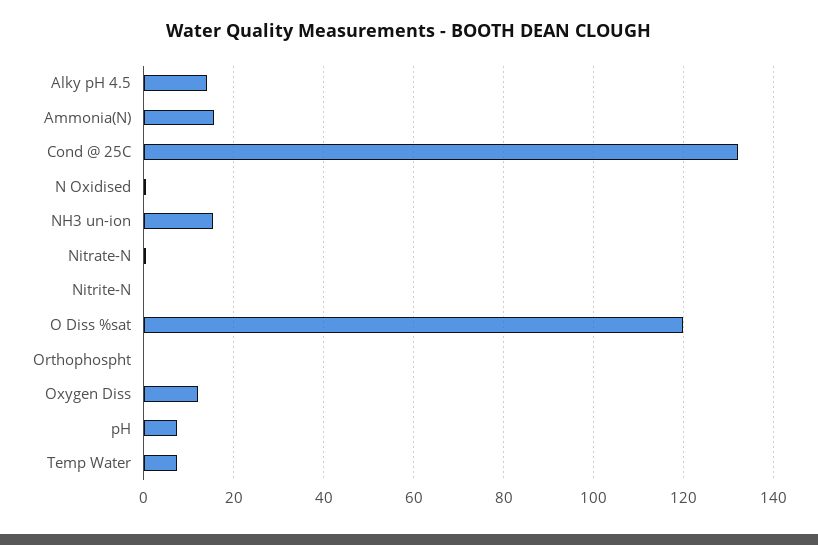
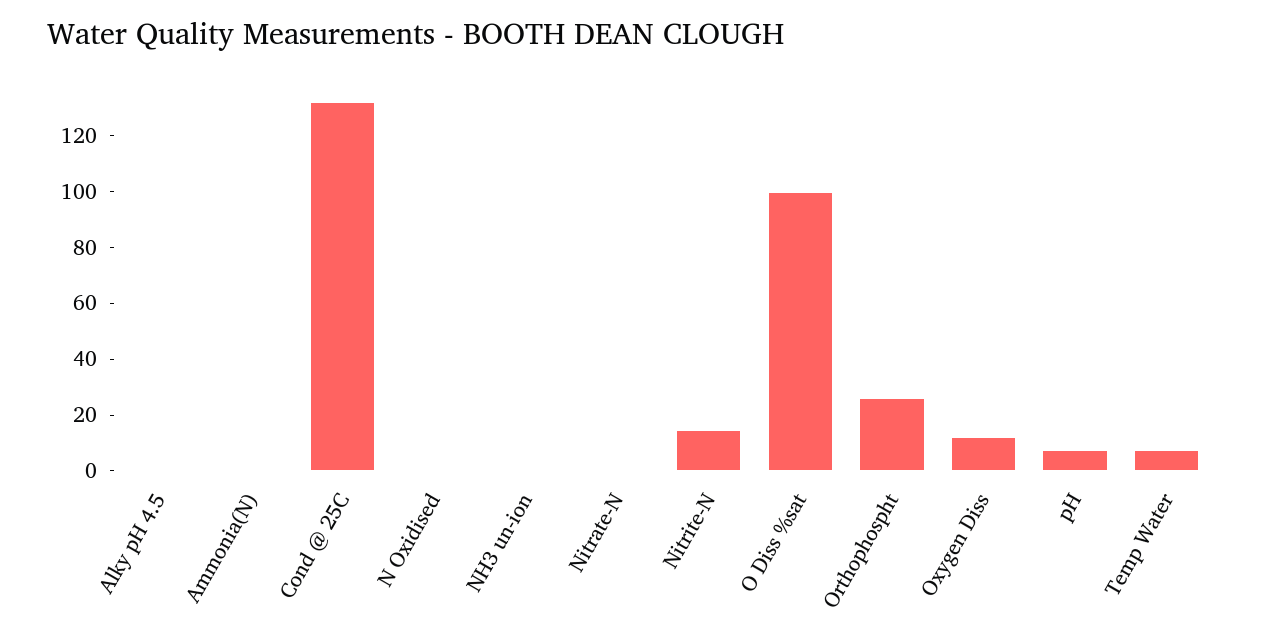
Alky pH 4.5: 14 -> 0
Ammonia(N): 16 -> 0
NH3 un-ion: 16 -> 0
Nitrite-N: 0 -> 15
O Diss %sat: 120 -> 100
Orthophospht: 0 -> 25

